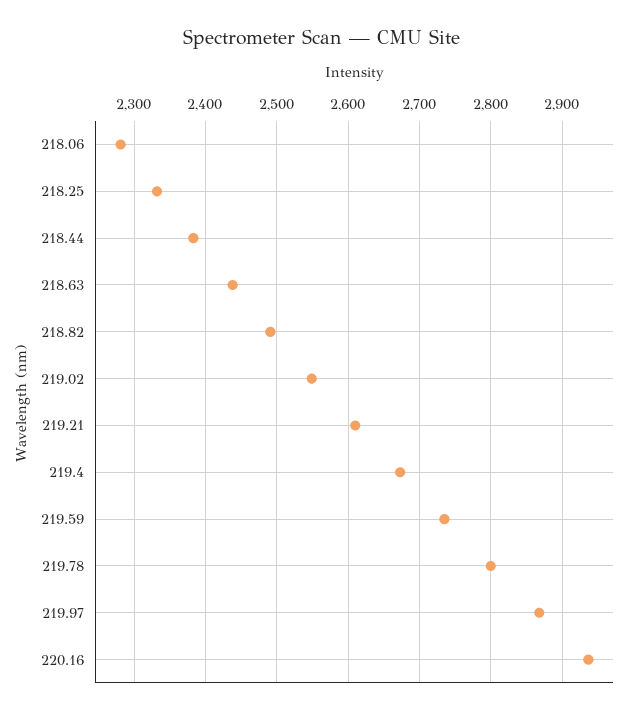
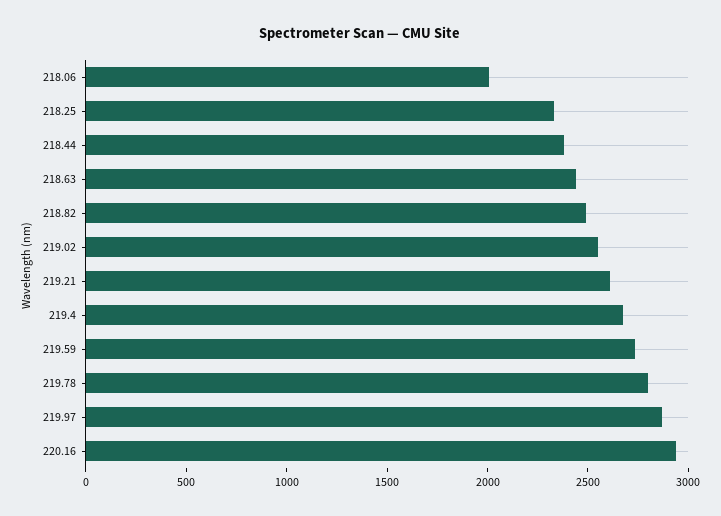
218.06: 2280 -> 2000

